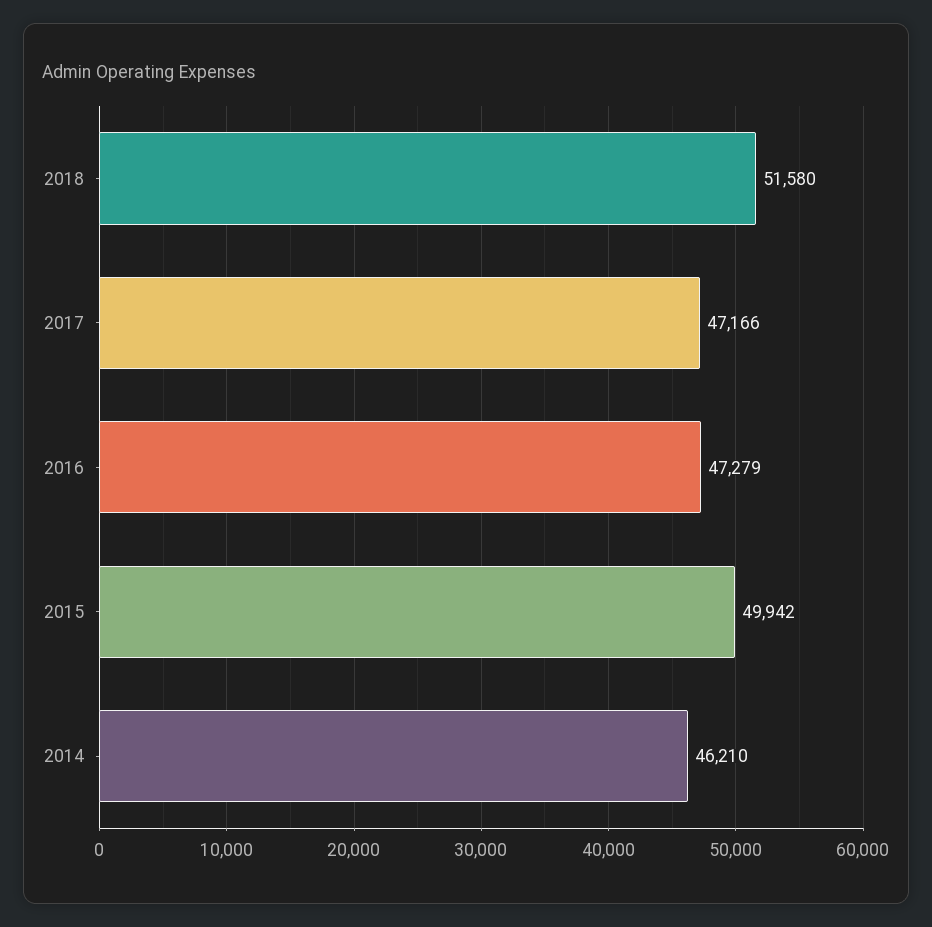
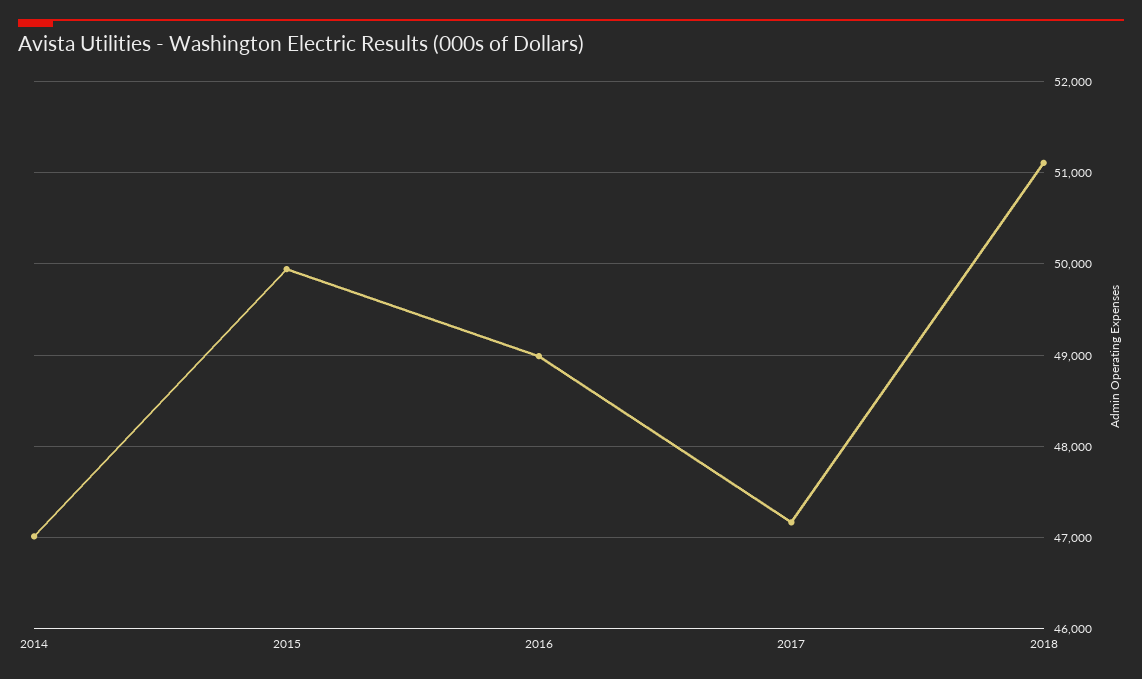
2018: 51580 -> 51100
2016: 47279 -> 49000
2014: 46210 -> 47000

